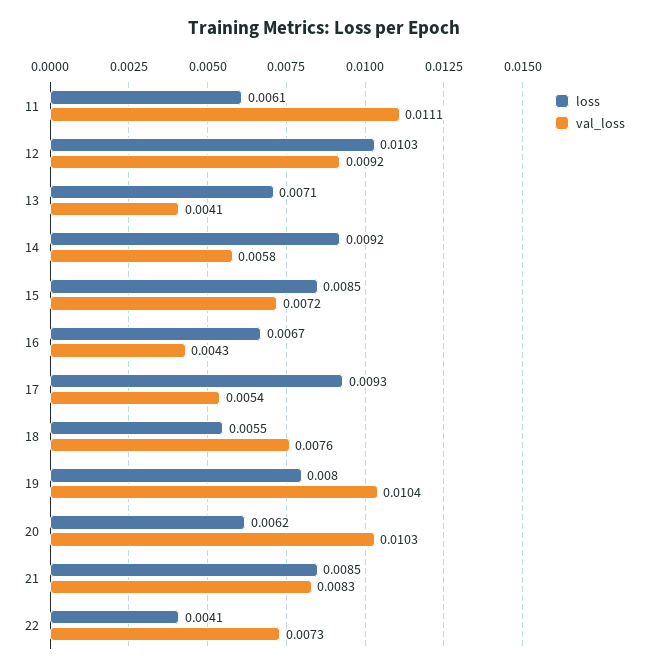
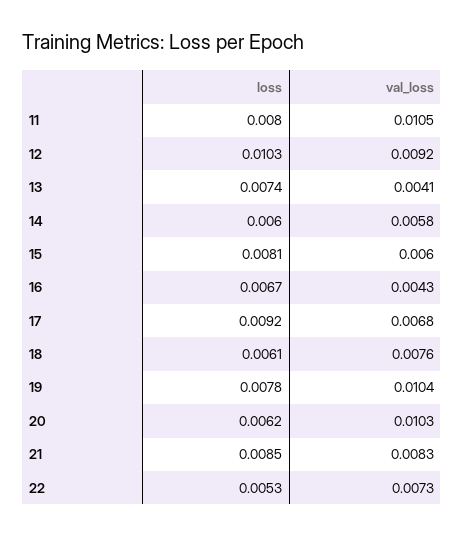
loss, 11: 0.0061 -> 0.008
val_loss, 11: 0.0111 -> 0.0105
loss, 13: 0.0071 -> 0.0074
loss, 14: 0.0092 -> 0.006
loss, 15: 0.0085 -> 0.0081
val_loss, 15: 0.0072 -> 0.006
loss, 17: 0.0093 -> 0.0092
val_loss, 17: 0.0054 -> 0.0068
loss, 18: 0.0055 -> 0.0061
loss, 19: 0.008 -> 0.0078
loss, 22: 0.0041 -> 0.0053

